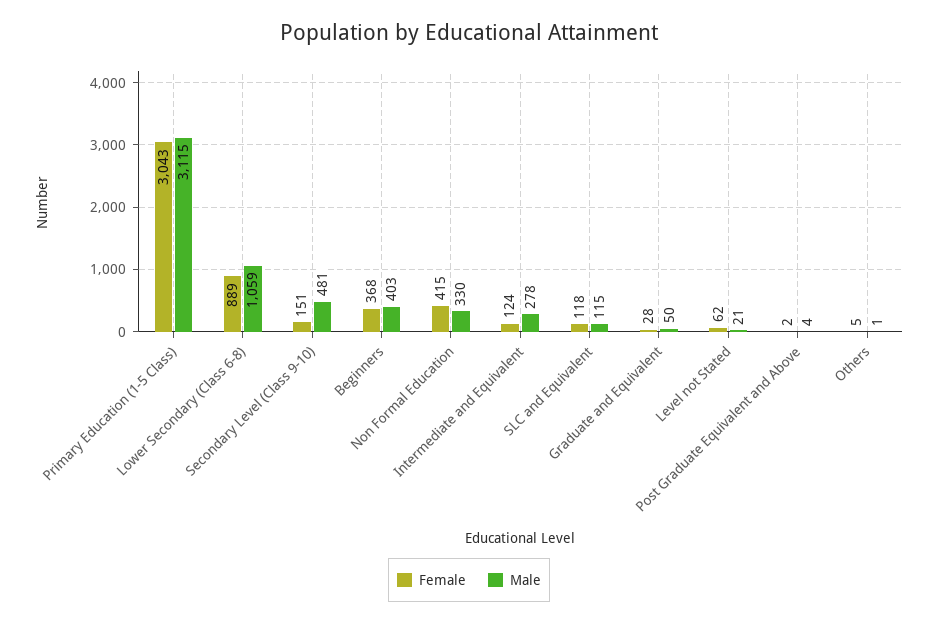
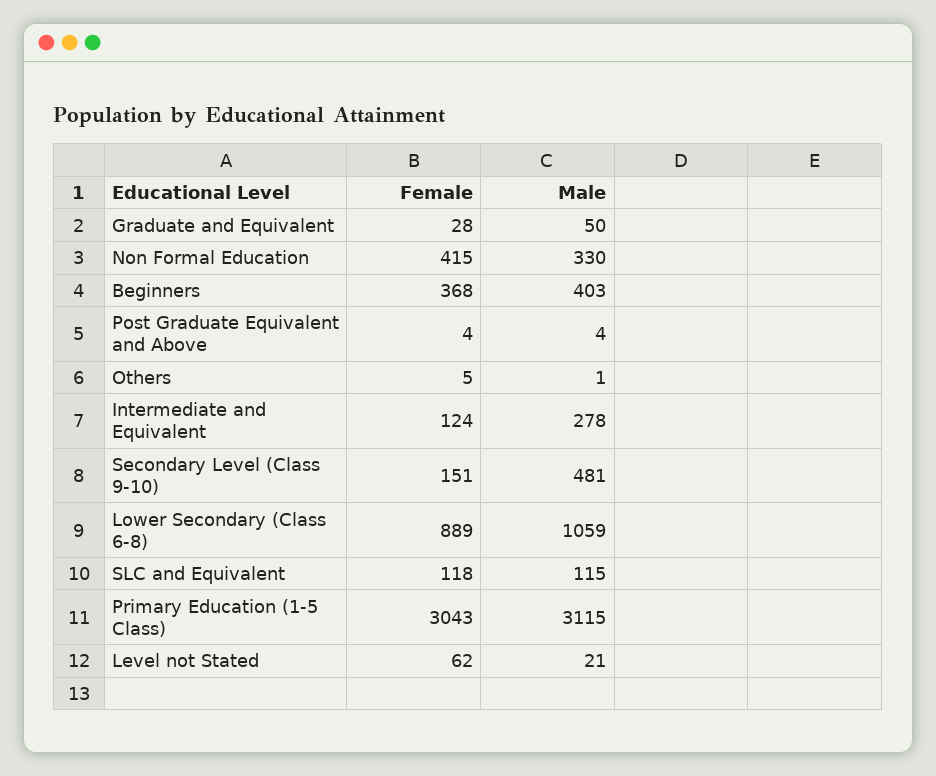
Female, Post Graduate Equivalent and Above: 2 -> 4

